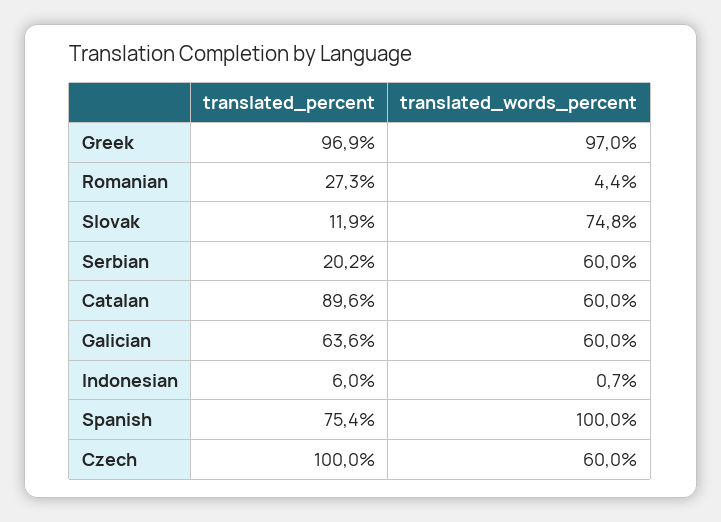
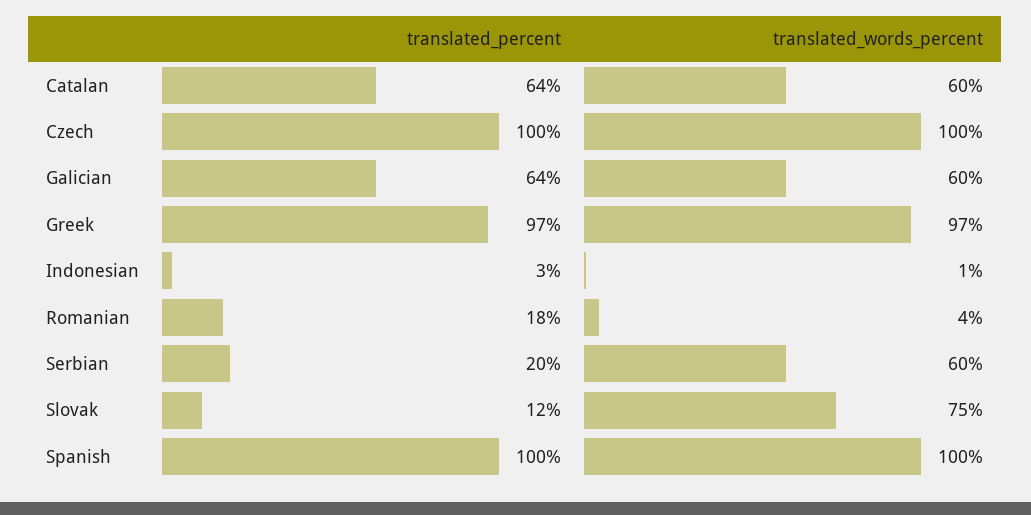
translated_percent, Romanian: 27.3 -> 18
translated_percent, Catalan: 89.6 -> 64
translated_percent, Indonesian: 6 -> 3
translated_percent, Spanish: 75.4 -> 100
translated_words_percent, Czech: 60 -> 100

